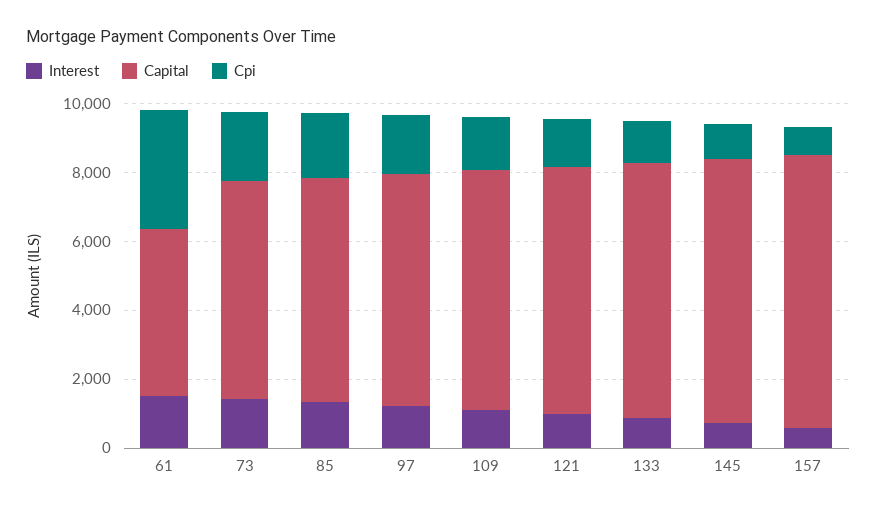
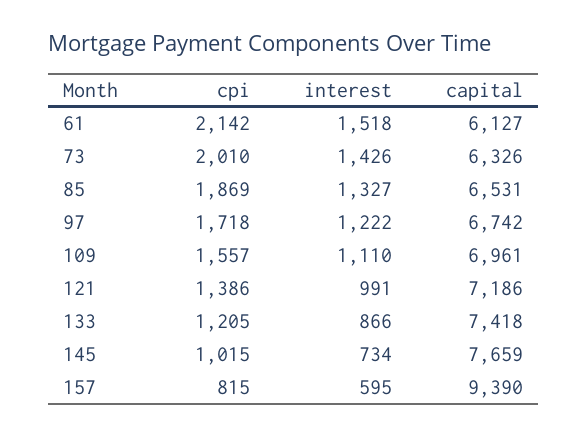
Capital, 61: 5000 -> 6127
Cpi, 61: 3500 -> 2142
Capital, 157: 8000 -> 9390

